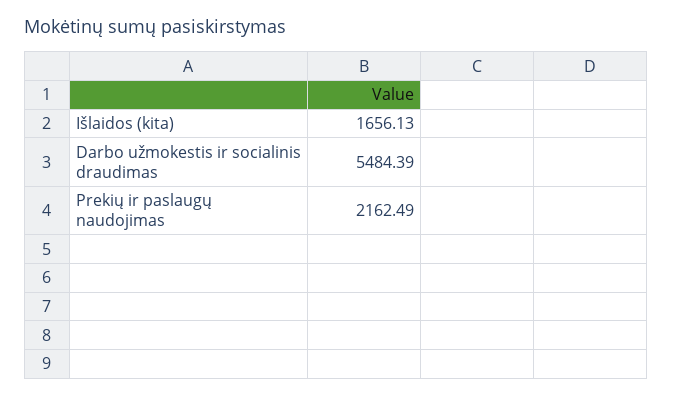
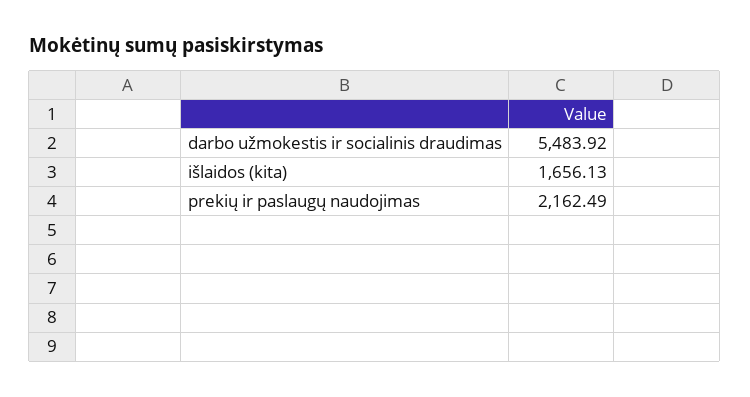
Darbo užmokestis ir socialinis draudimas: 5484.39 -> 5483.92

